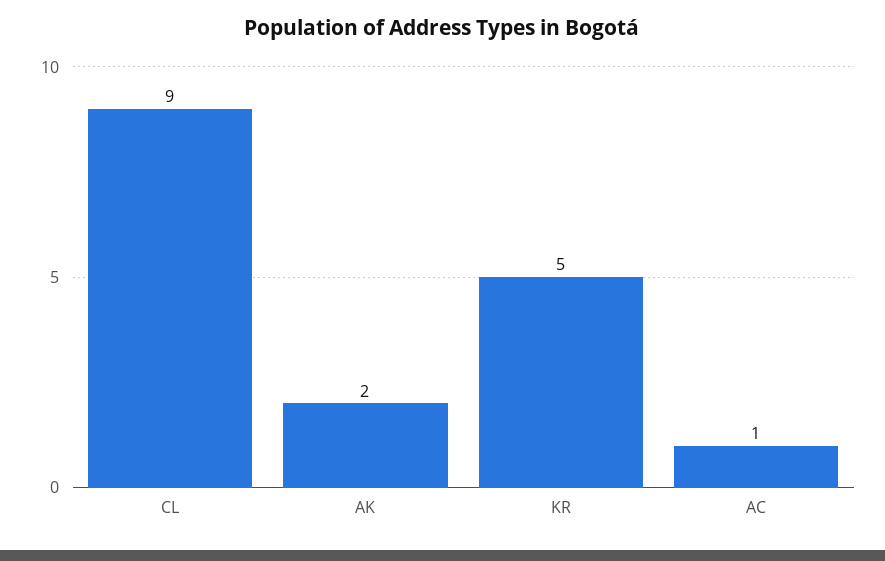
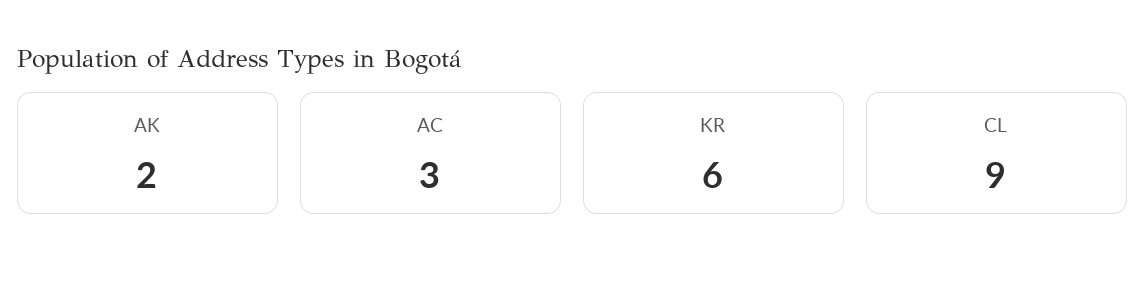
KR: 5 -> 6
AC: 1 -> 3

